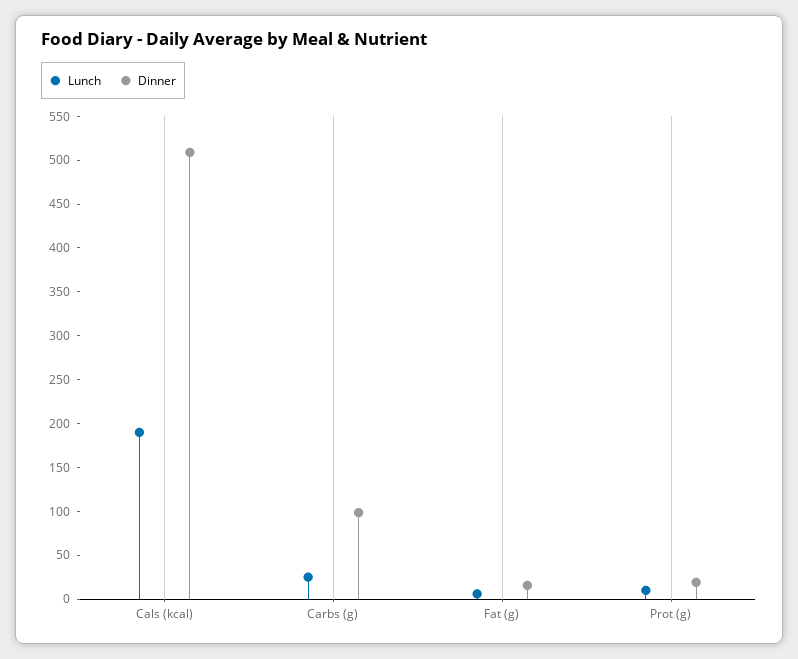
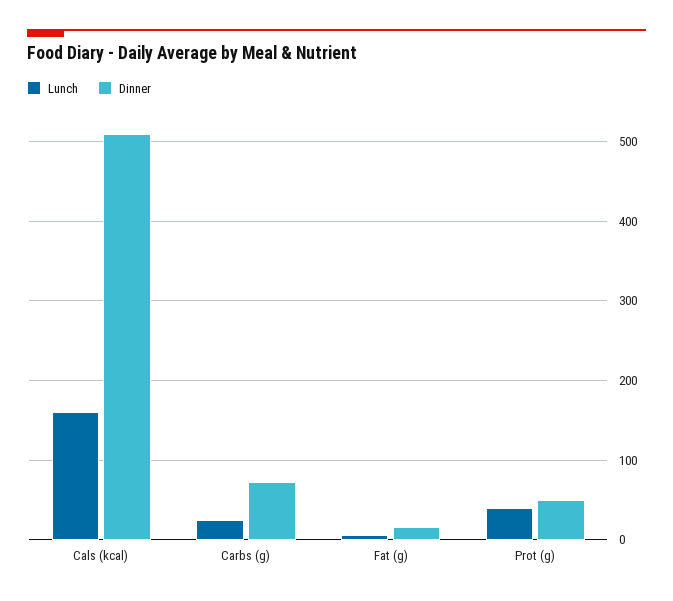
Lunch, Cals (kcal): 190 -> 160
Dinner, Carbs (g): 100 -> 70
Lunch, Prot (g): 10 -> 40
Dinner, Prot (g): 20 -> 50

